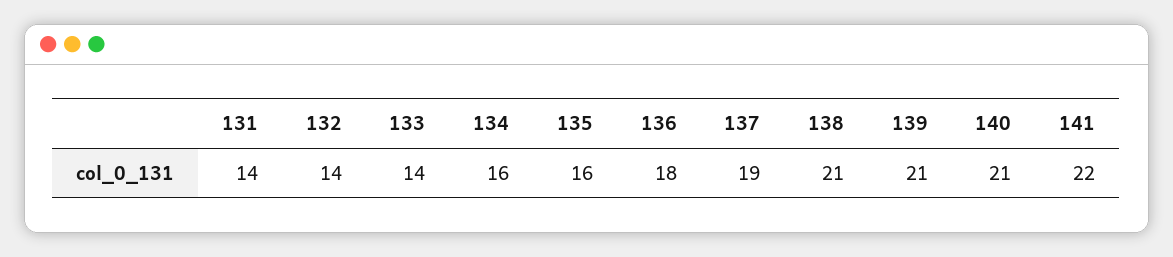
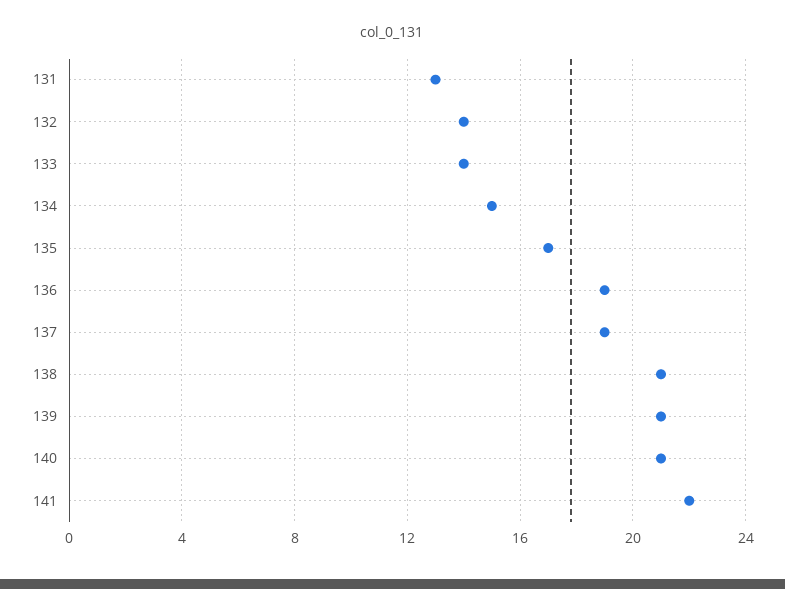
131: 14 -> 13
134: 16 -> 15
135: 16 -> 17
136: 18 -> 19

